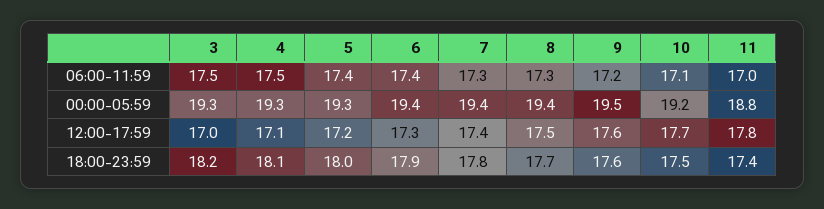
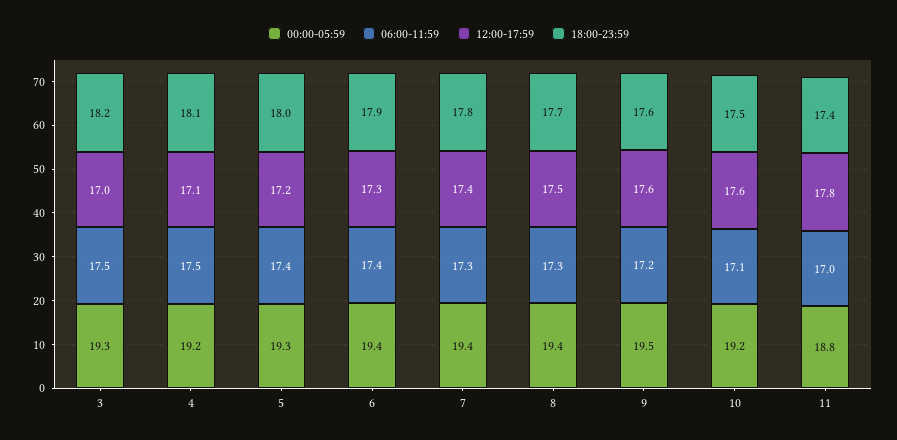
00:00-05:59, 4: 19.3 -> 19.2
12:00-17:59, 10: 17.7 -> 17.6

